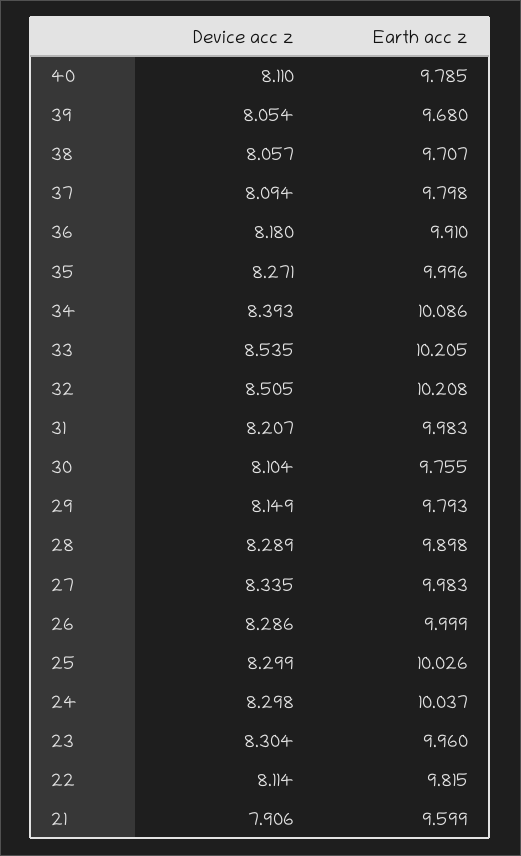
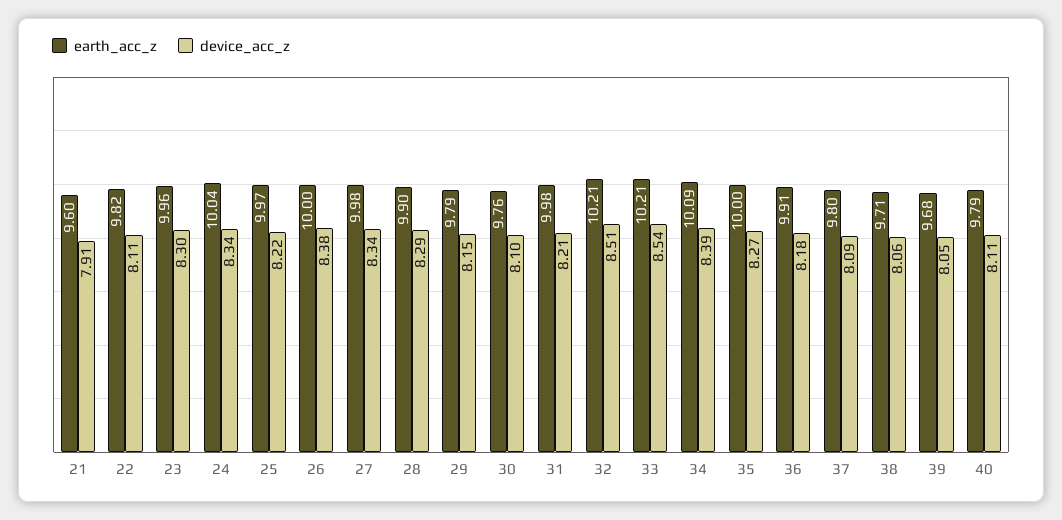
Device acc z, 26: 8.286 -> 8.38
Device acc z, 25: 8.299 -> 8.22
Earth acc z, 25: 10.026 -> 9.97
Device acc z, 24: 8.298 -> 8.34

